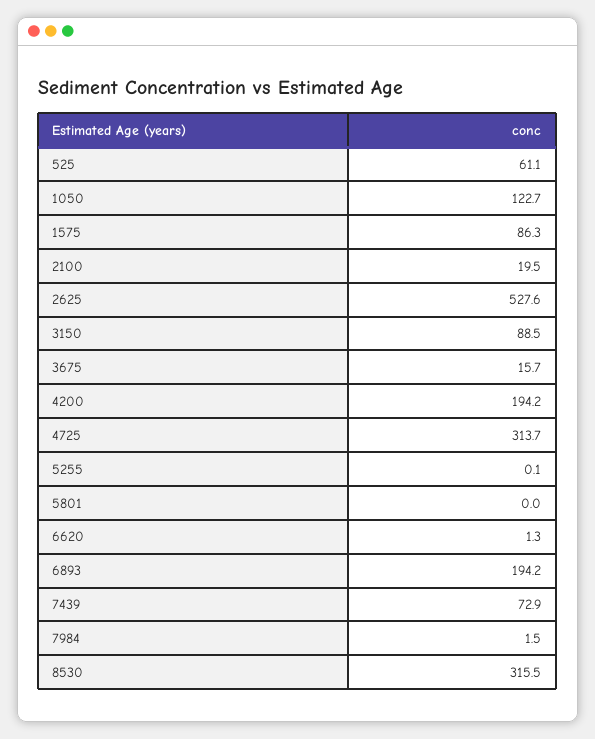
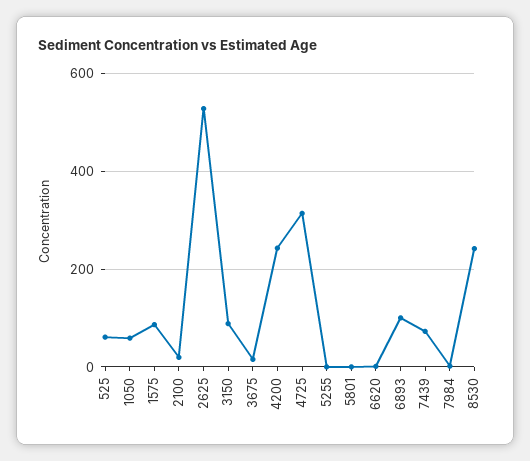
1050: 122.7 -> 60
4200: 194.2 -> 240
6893: 194.2 -> 100
8530: 315.5 -> 240

